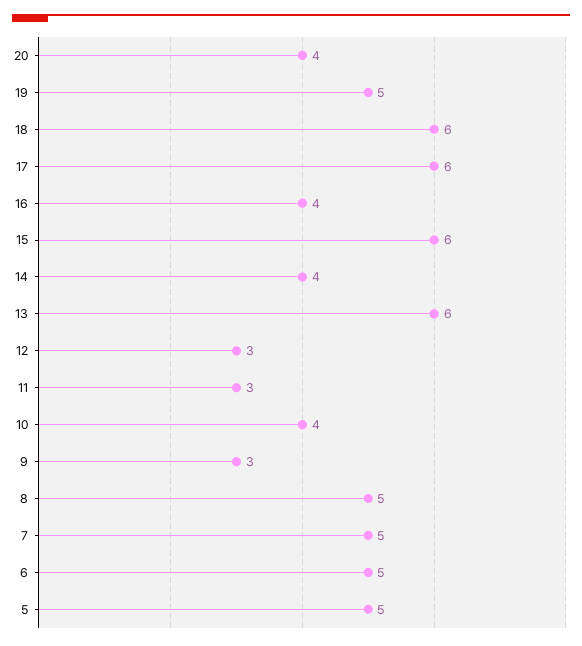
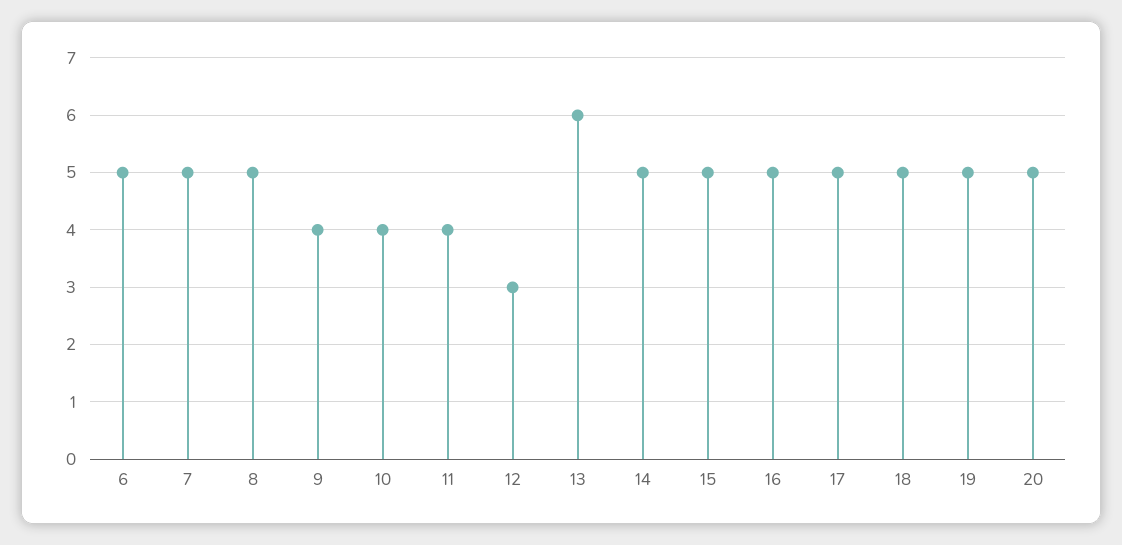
20: 4 -> 5
18: 6 -> 5
17: 6 -> 5
16: 4 -> 5
15: 6 -> 5
14: 4 -> 5
11: 3 -> 4
9: 3 -> 4
5: 5 -> none

